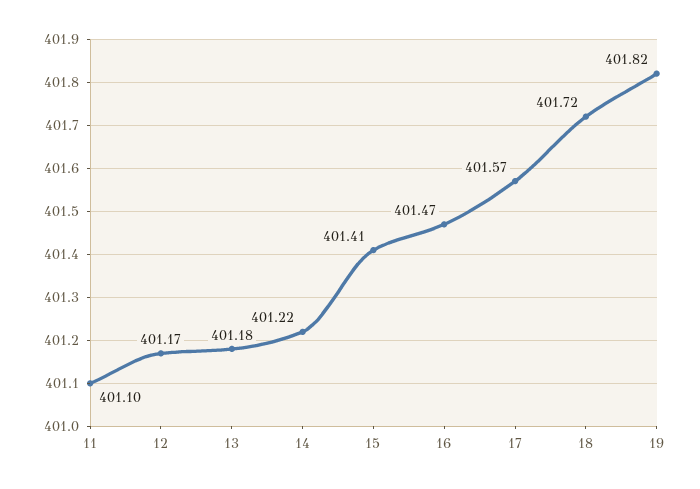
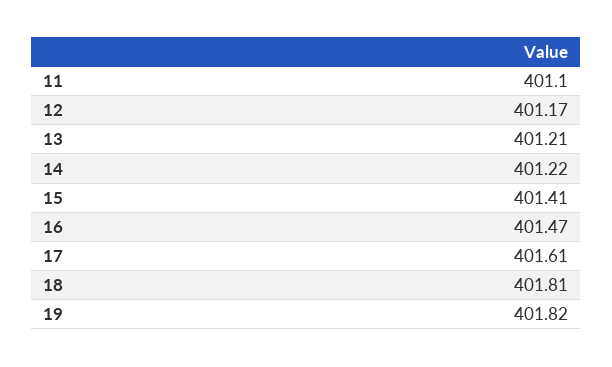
13: 401.18 -> 401.21
17: 401.57 -> 401.61
18: 401.72 -> 401.81

